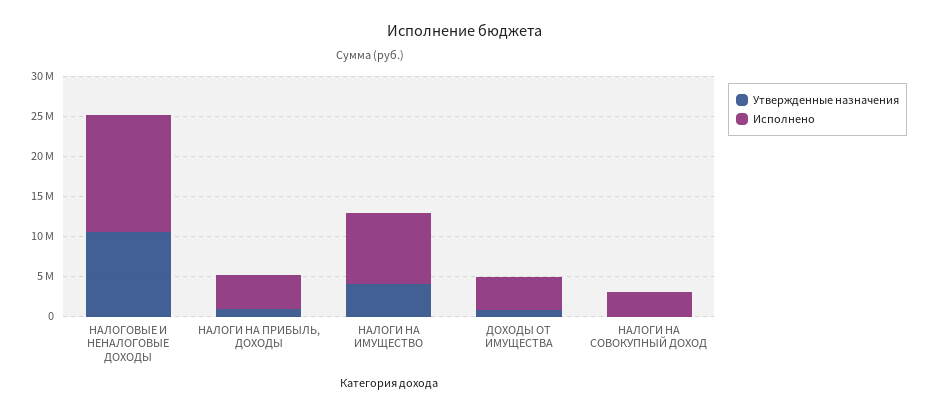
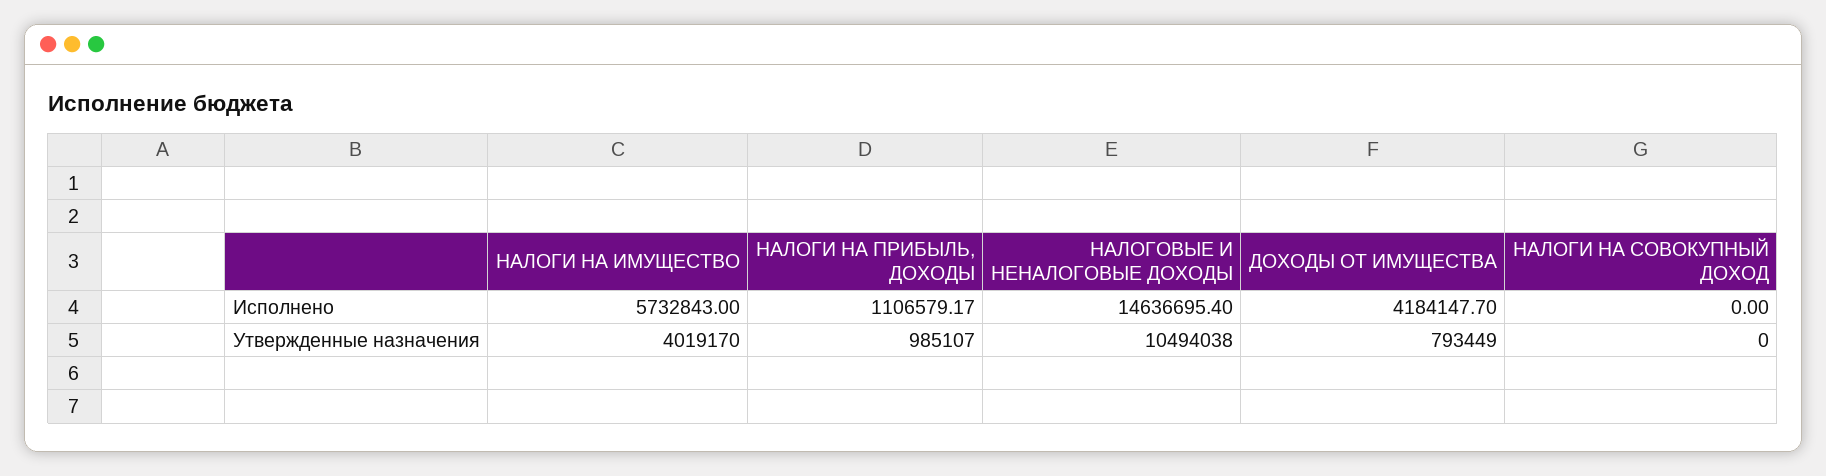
Исполнено, НАЛОГИ НА ПРИБЫЛЬ, ДОХОДЫ: 4000000 -> 1106579.17
Исполнено, НАЛОГИ НА ИМУЩЕСТВО: 9000000 -> 5732843
Исполнено, НАЛОГИ НА СОВОКУПНЫЙ ДОХОД: 3000000 -> 0

